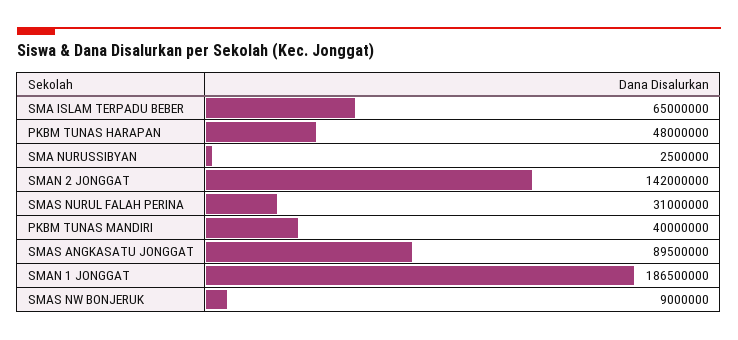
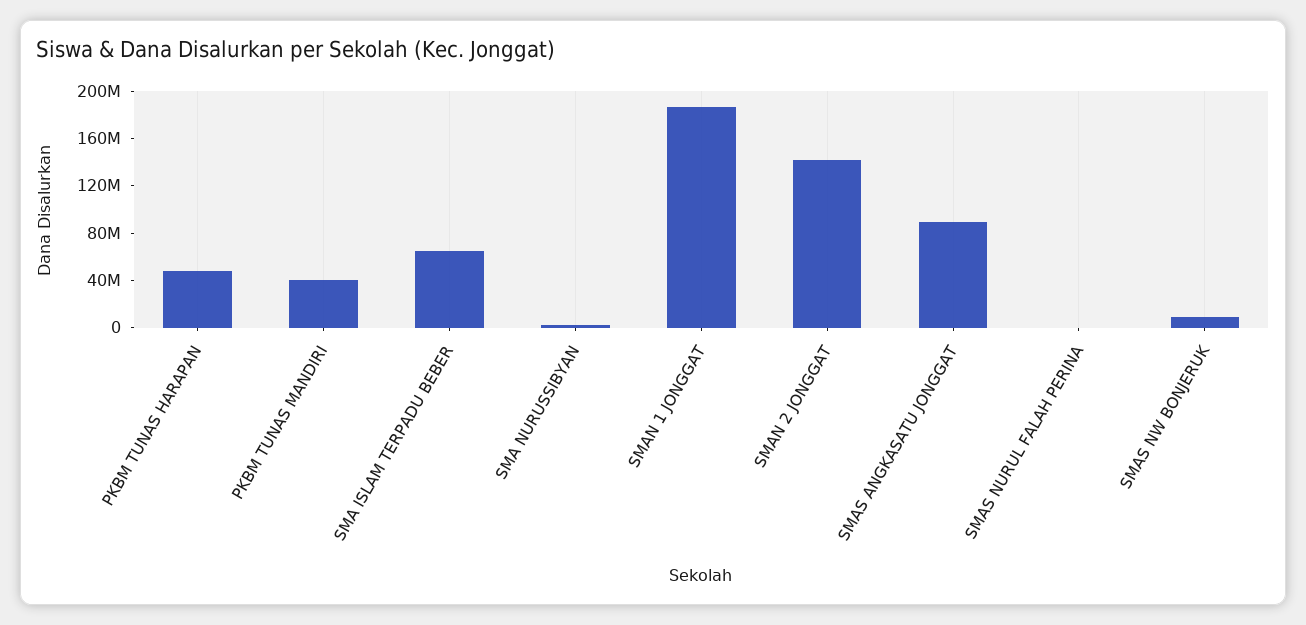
SMAS NURUL FALAH PERINA: 31000000 -> 0

